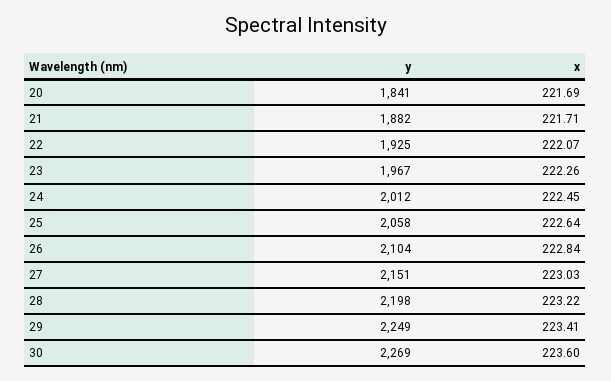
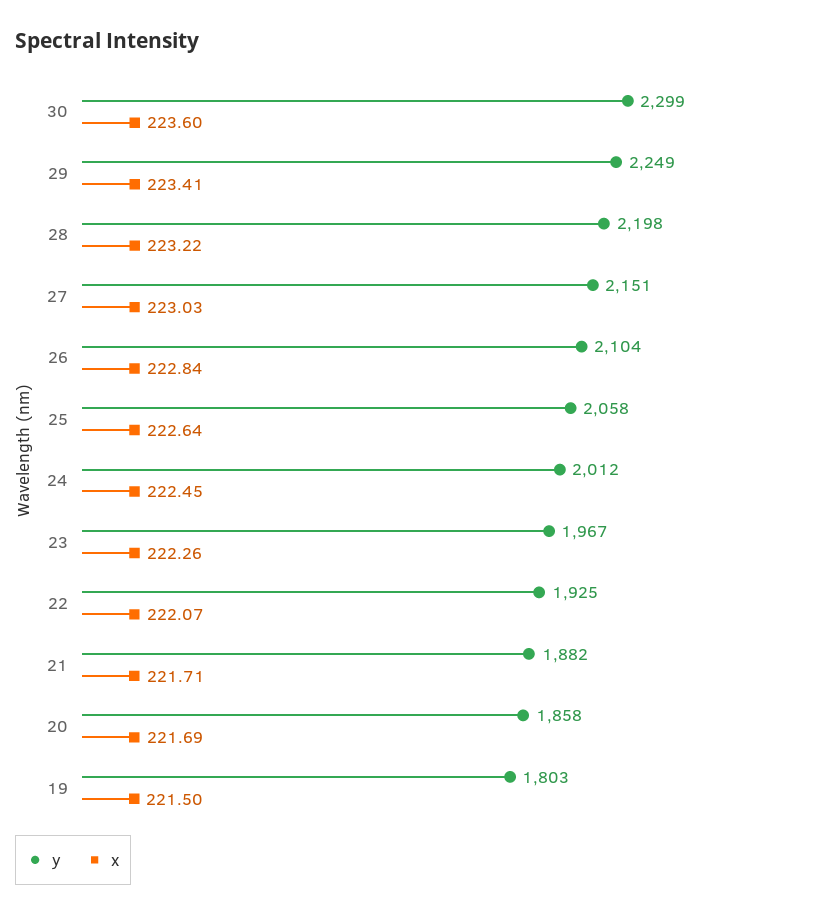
y, 20: 1841 -> 1858
y, 30: 2269 -> 2299
y, 19: none -> 1803
x, 19: none -> 221.5

